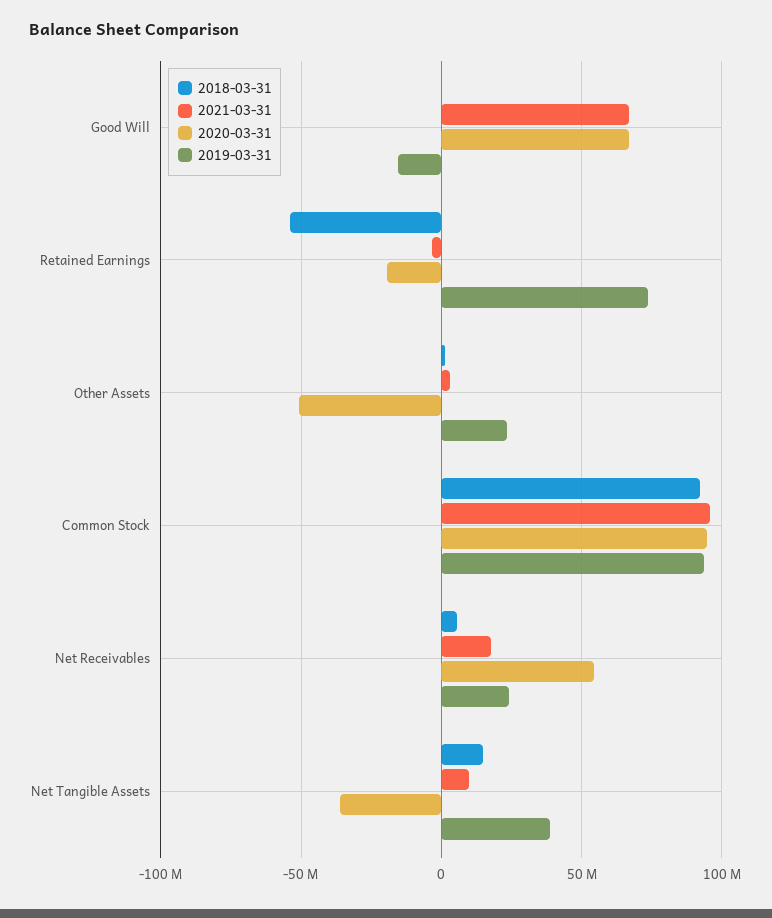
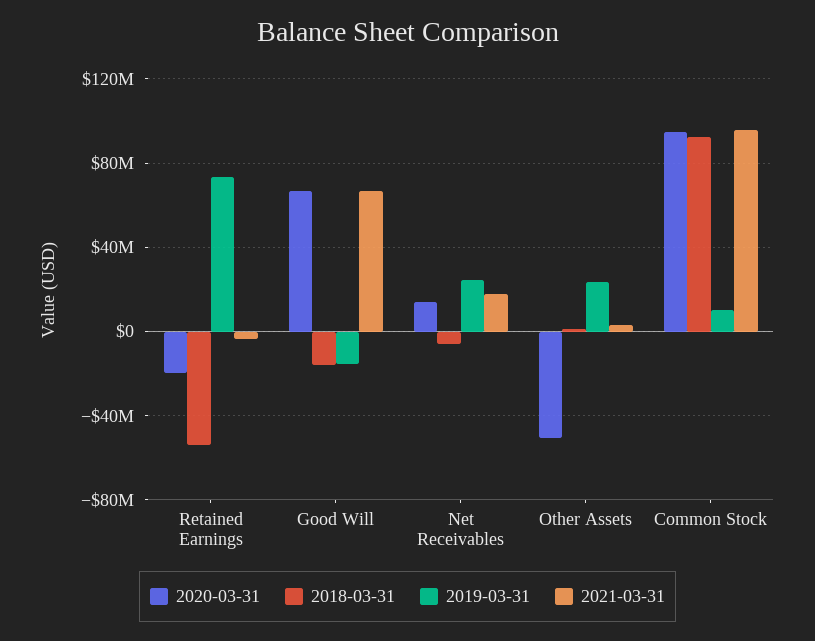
2018-03-31, Good Will: 0 -> -15000000
2019-03-31, Common Stock: 95000000 -> 10000000
2018-03-31, Net Receivables: 5000000 -> -5000000
2020-03-31, Net Receivables: 55000000 -> 15000000
2018-03-31, Net Tangible Assets: 15000000 -> none
2021-03-31, Net Tangible Assets: 10000000 -> none
2020-03-31, Net Tangible Assets: -35000000 -> none
2019-03-31, Net Tangible Assets: 40000000 -> none

